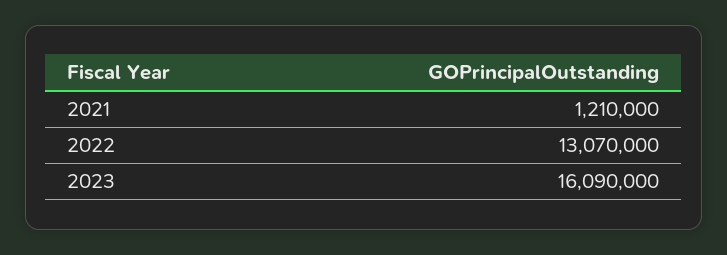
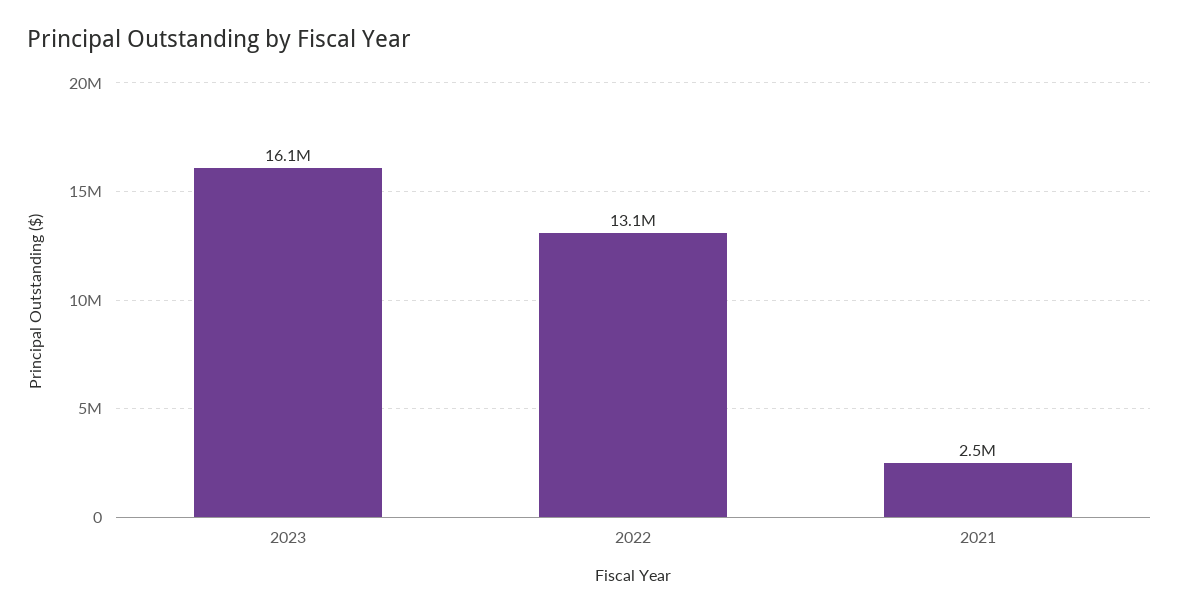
2021: 1210000 -> 2500000

